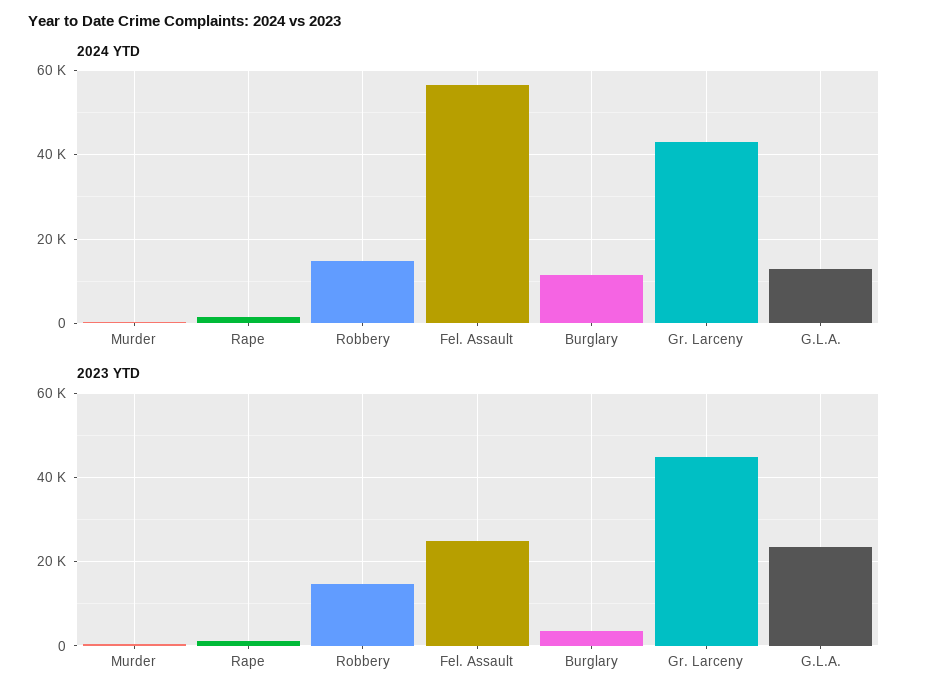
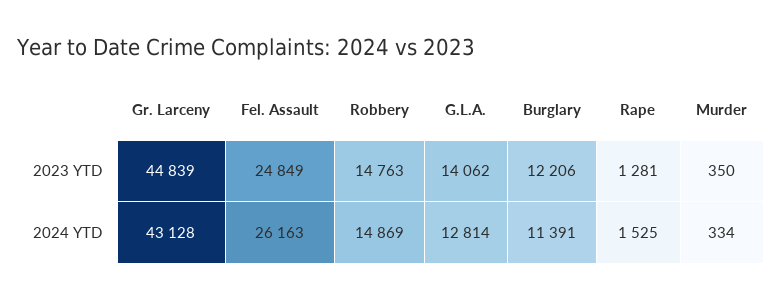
2024 YTD, Fel. Assault: 56000 -> 26163
2023 YTD, Burglary: 4000 -> 12206
2023 YTD, G.L.A.: 24000 -> 14062

